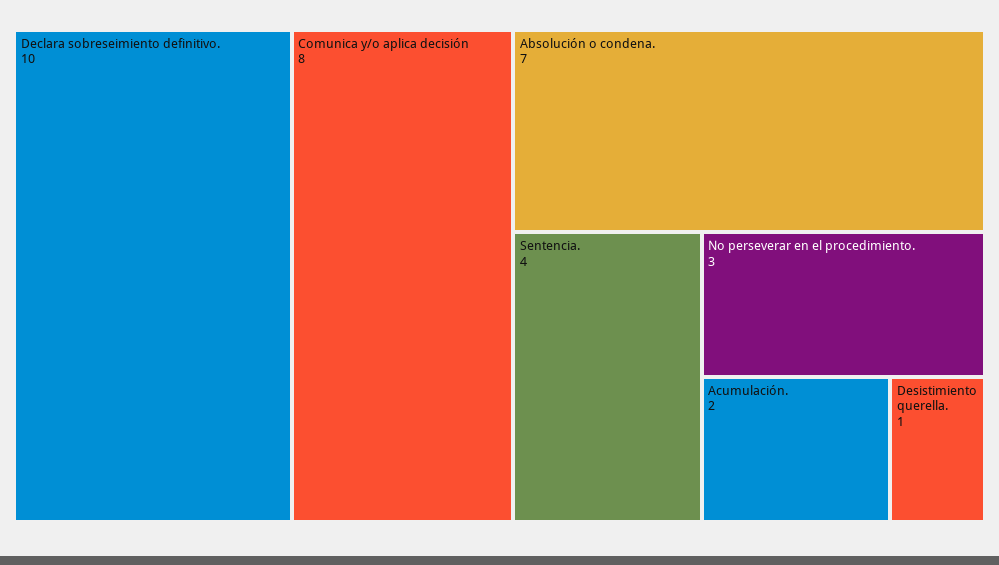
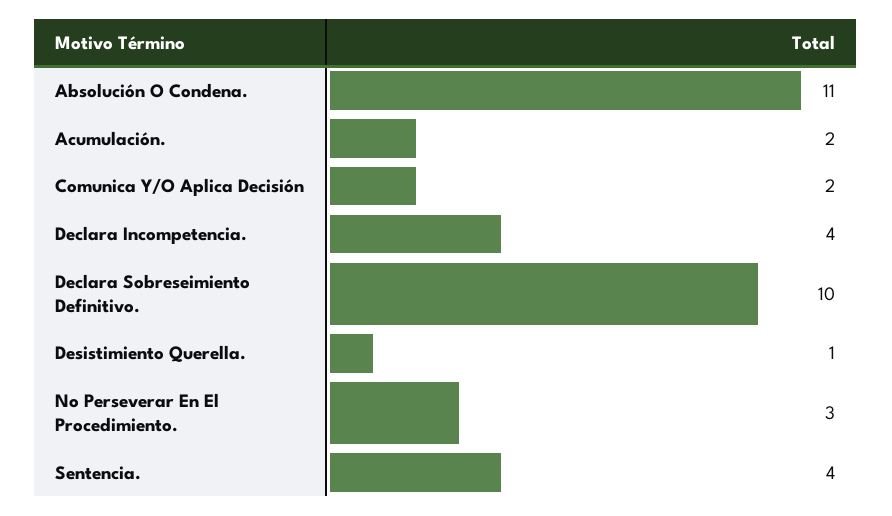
Comunica y/o aplica decisión: 8 -> 2
Absolución o condena.: 7 -> 11
Declara Incompetencia.: none -> 4

